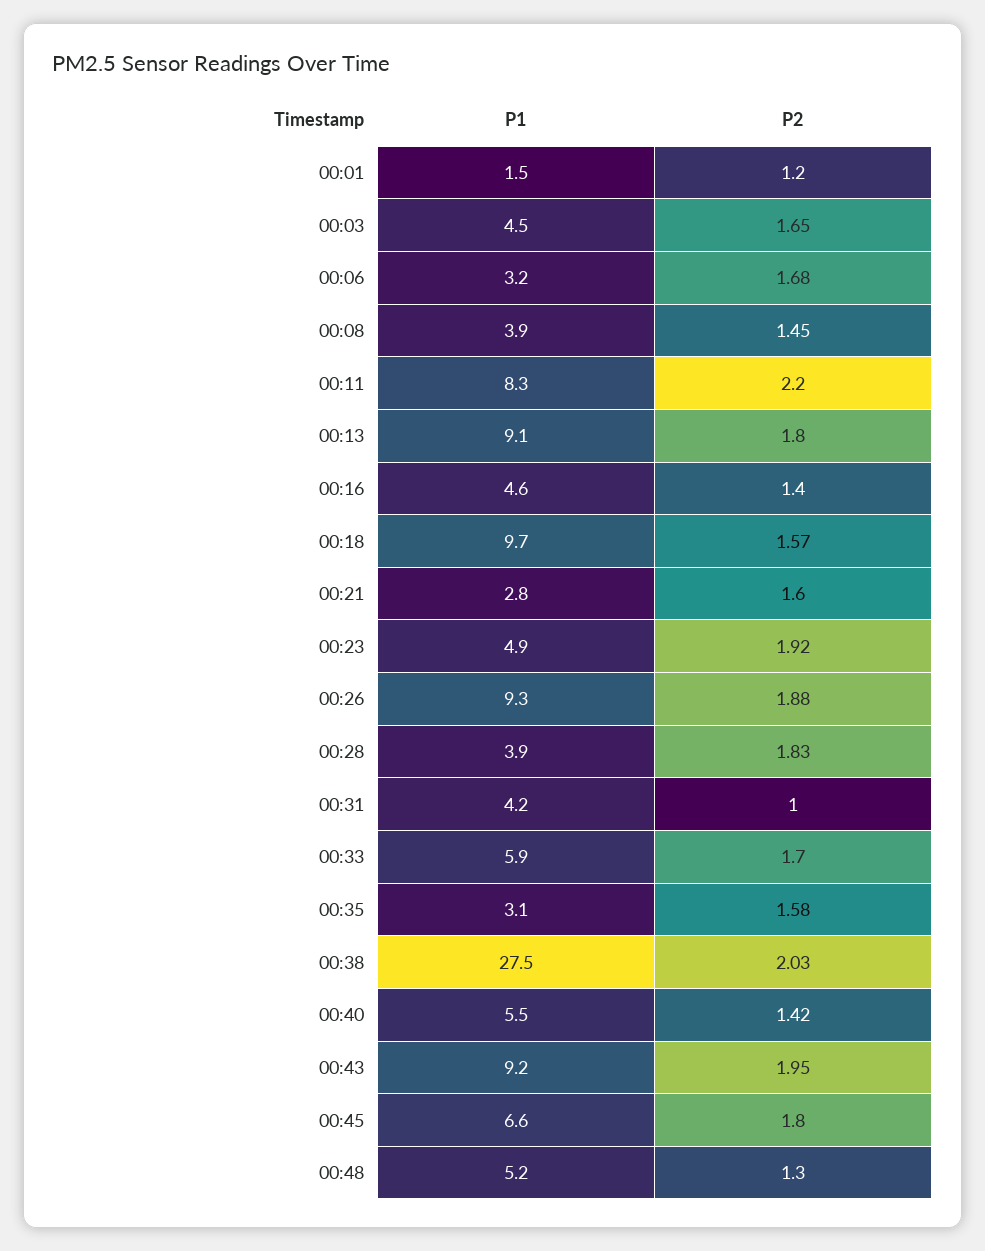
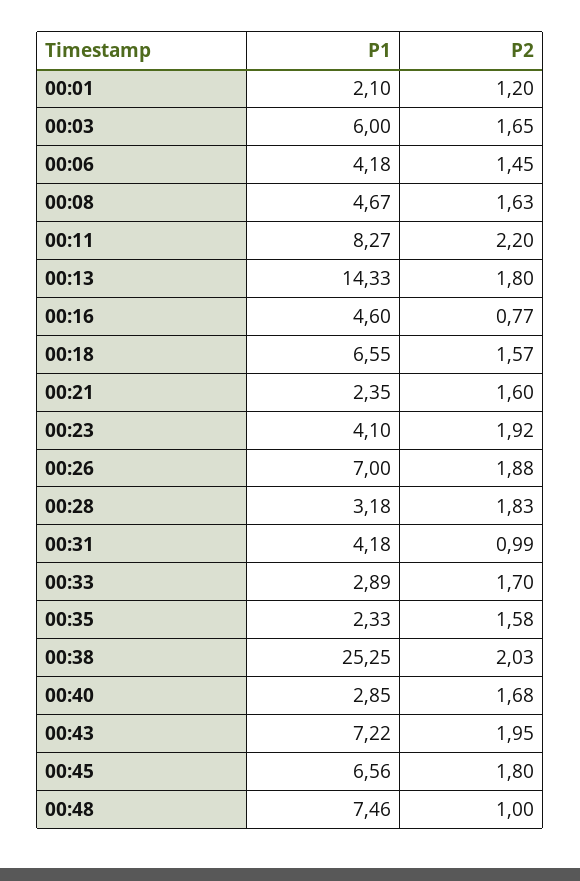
P1, 00:01: 1.5 -> 2.1
P1, 00:03: 4.5 -> 6
P1, 00:06: 3.2 -> 4.18
P2, 00:06: 1.68 -> 1.45
P1, 00:08: 3.9 -> 4.67
P2, 00:08: 1.45 -> 1.63
P1, 00:13: 9.1 -> 14.33
P2, 00:16: 1.4 -> 0.77
P1, 00:18: 9.7 -> 6.55
P1, 00:21: 2.8 -> 2.35
P1, 00:23: 4.9 -> 4.1
P1, 00:26: 9.3 -> 7
P1, 00:28: 3.9 -> 3.18
P2, 00:31: 1 -> 0.99
P1, 00:33: 5.9 -> 2.89
P1, 00:35: 3.1 -> 2.33
P1, 00:38: 27.5 -> 25.25
P1, 00:40: 5.5 -> 2.85
P2, 00:40: 1.42 -> 1.68
P1, 00:43: 9.2 -> 7.22
P1, 00:48: 5.2 -> 7.46
P2, 00:48: 1.3 -> 1

